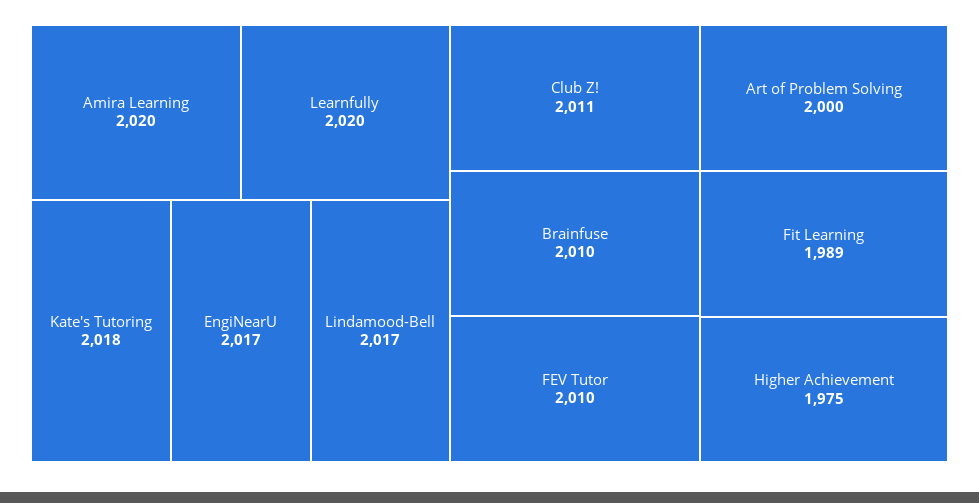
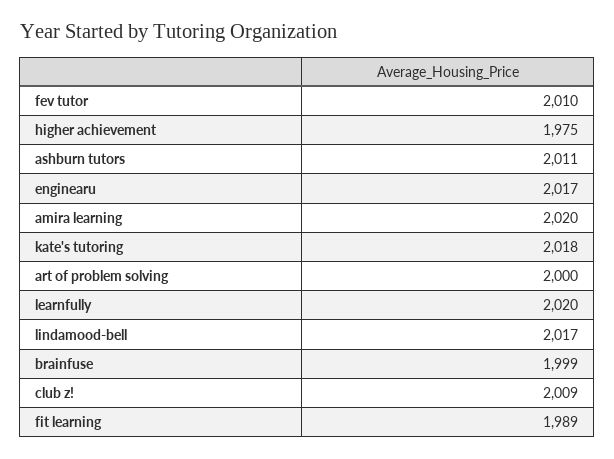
Club Z!: 2011 -> 2009
Brainfuse: 2010 -> 1999
ashburn tutors: none -> 2011

